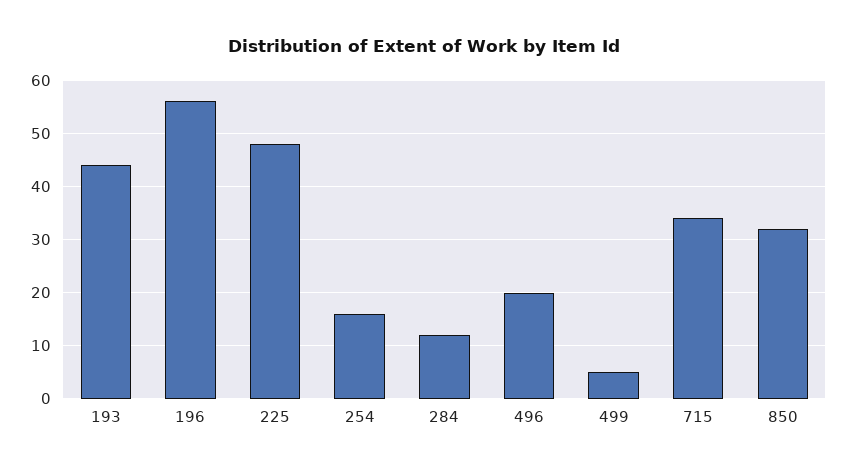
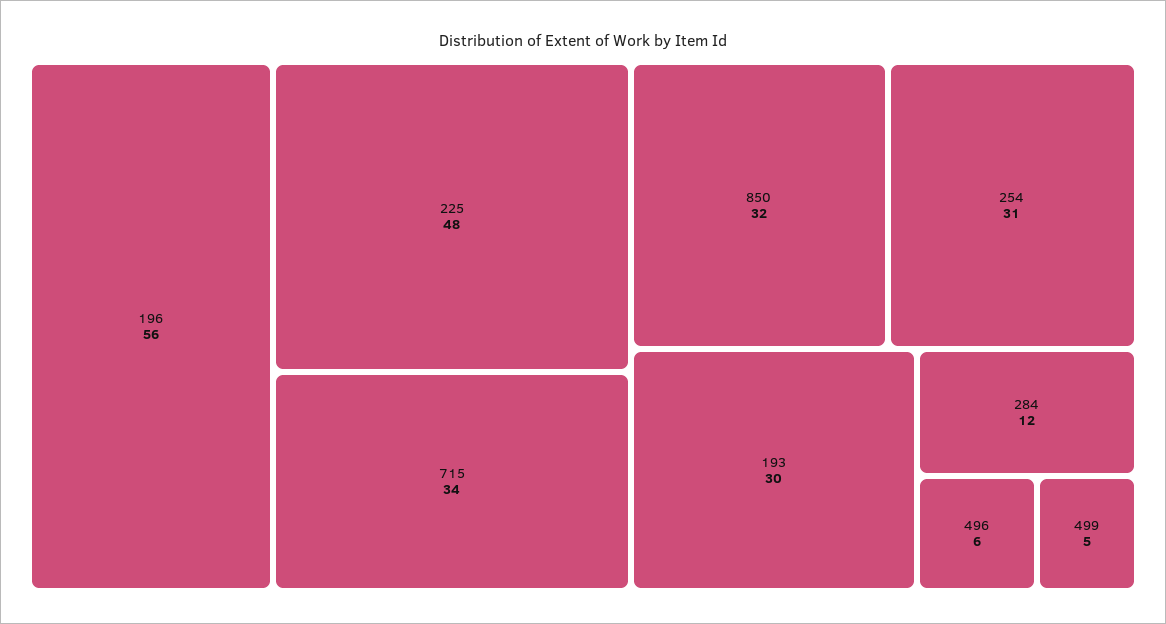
193: 45 -> 30
254: 15 -> 31
496: 20 -> 6

